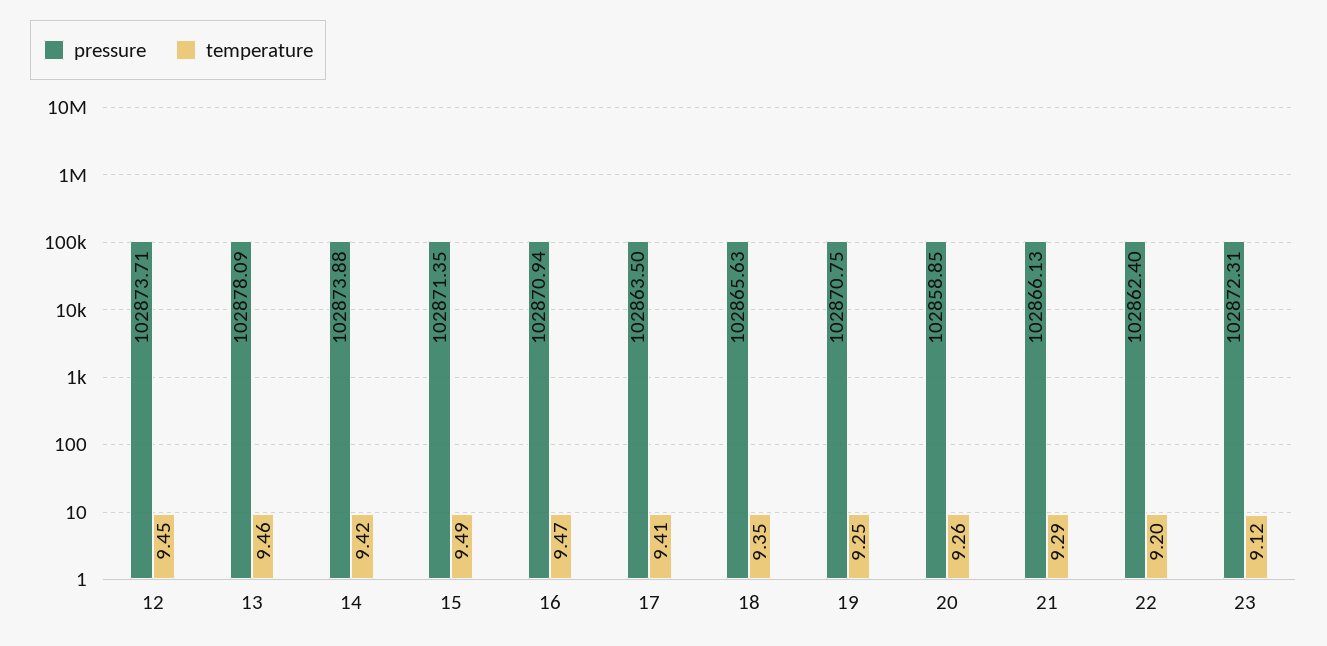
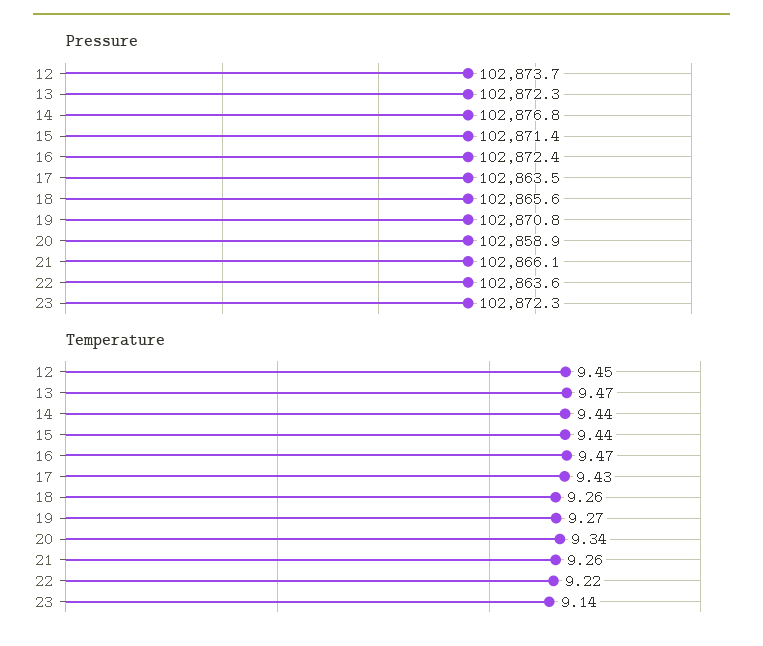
pressure, 13: 102878.09 -> 102872.3
temperature, 13: 9.46 -> 9.47
pressure, 14: 102873.88 -> 102876.8
temperature, 14: 9.42 -> 9.44
temperature, 15: 9.49 -> 9.44
pressure, 16: 102870.94 -> 102872.4
temperature, 17: 9.41 -> 9.43
temperature, 18: 9.35 -> 9.26
temperature, 19: 9.25 -> 9.27
temperature, 20: 9.26 -> 9.34
temperature, 21: 9.29 -> 9.26
pressure, 22: 102862.4 -> 102863.6
temperature, 22: 9.2 -> 9.22
temperature, 23: 9.12 -> 9.14

